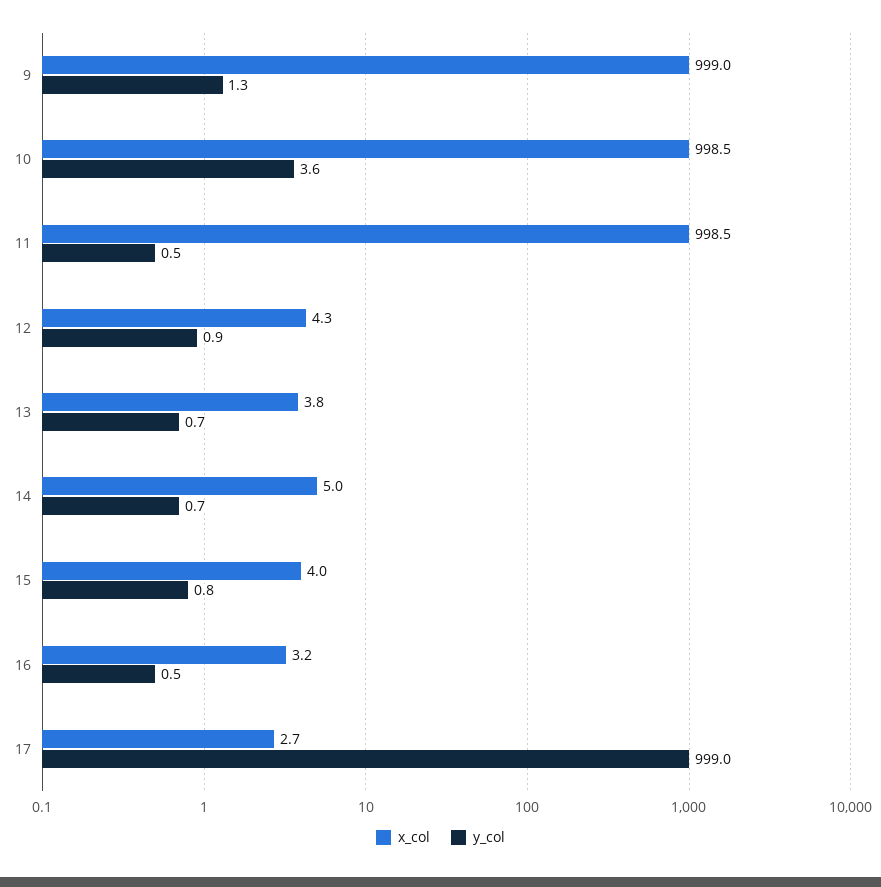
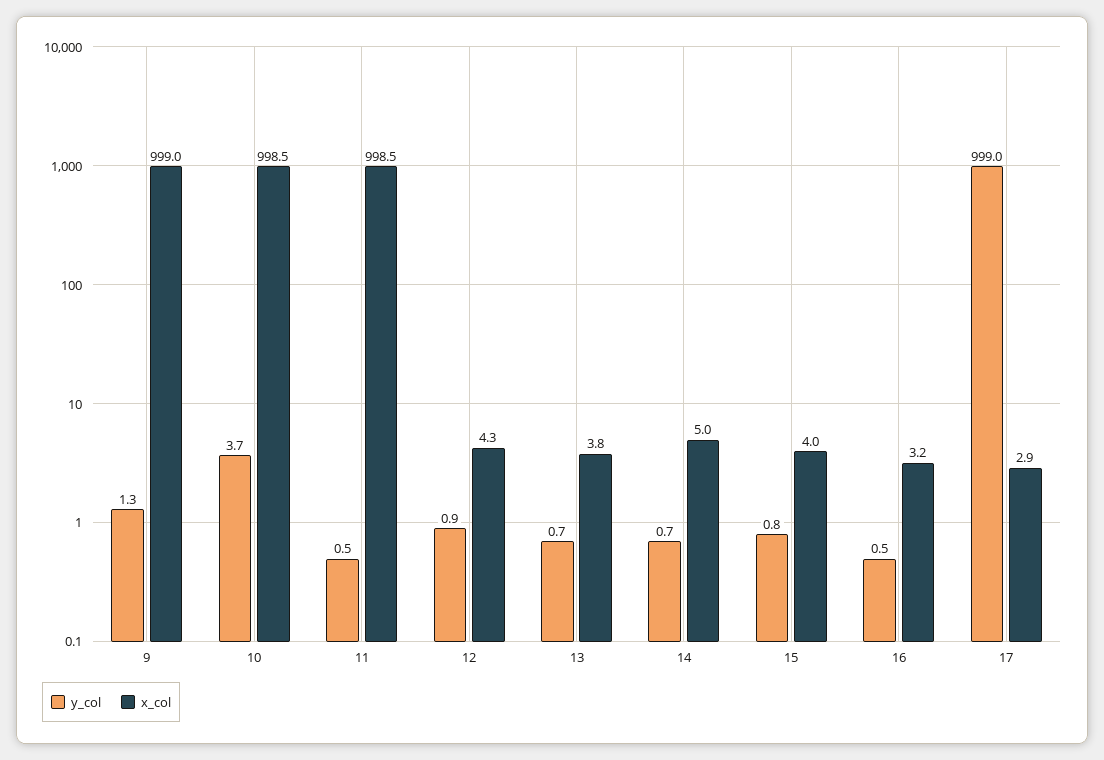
y_col, 10: 3.6 -> 3.7
x_col, 17: 2.7 -> 2.9

